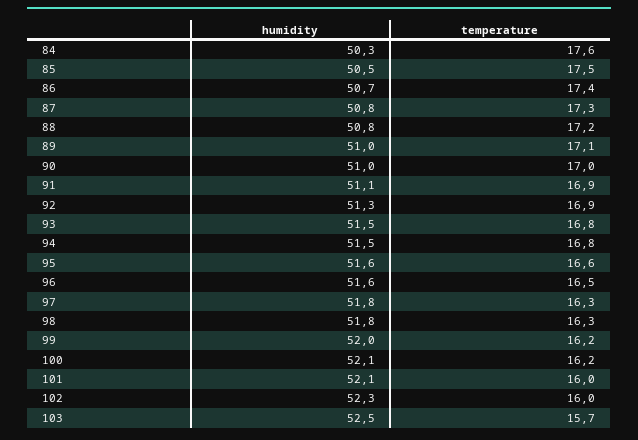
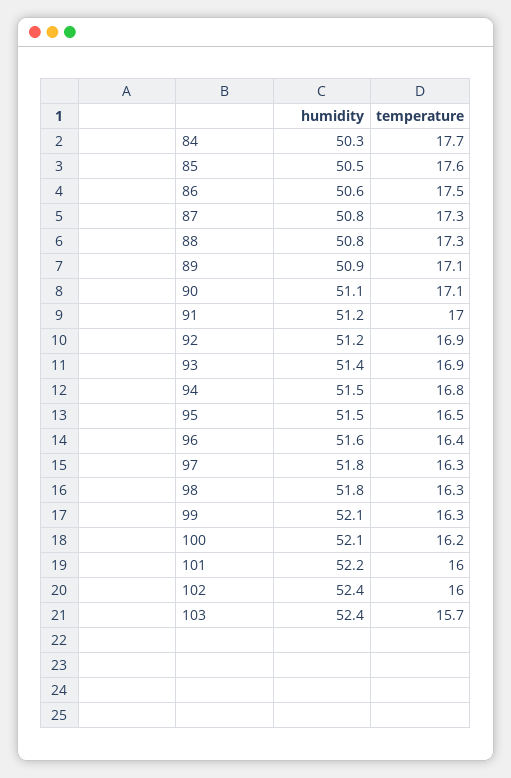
temperature, 84: 17.6 -> 17.7
temperature, 85: 17.5 -> 17.6
humidity, 86: 50.7 -> 50.6
temperature, 86: 17.4 -> 17.5
temperature, 88: 17.2 -> 17.3
humidity, 89: 51 -> 50.9
humidity, 90: 51 -> 51.1
temperature, 90: 17 -> 17.1
humidity, 91: 51.1 -> 51.2
temperature, 91: 16.9 -> 17
humidity, 92: 51.3 -> 51.2
humidity, 93: 51.5 -> 51.4
temperature, 93: 16.8 -> 16.9
humidity, 95: 51.6 -> 51.5
temperature, 95: 16.6 -> 16.5
temperature, 96: 16.5 -> 16.4
humidity, 99: 52 -> 52.1
temperature, 99: 16.2 -> 16.3
humidity, 101: 52.1 -> 52.2
humidity, 102: 52.3 -> 52.4
humidity, 103: 52.5 -> 52.4

